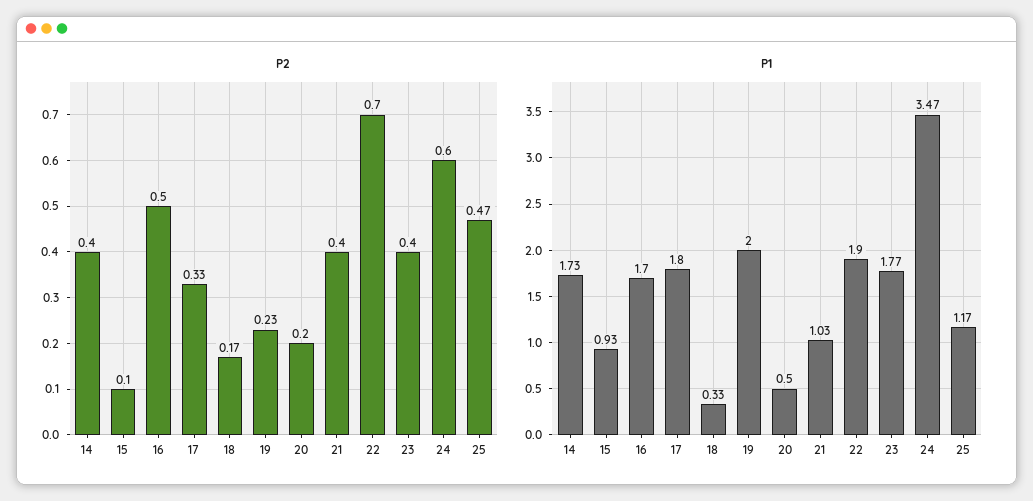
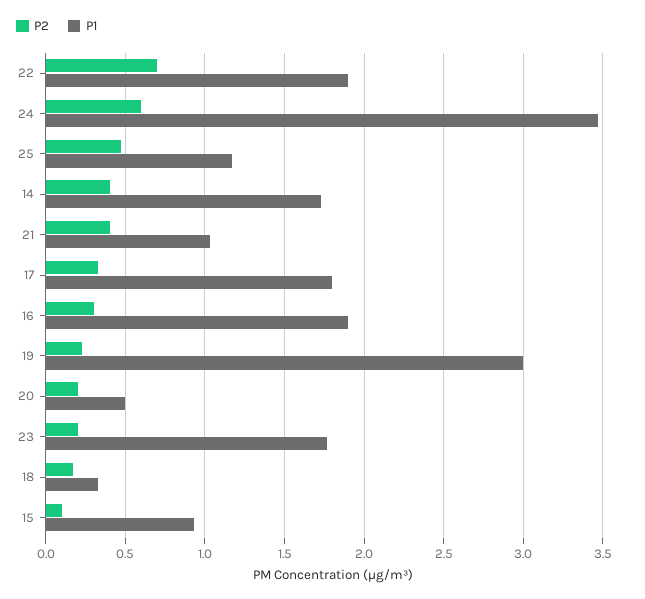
P2, 16: 0.5 -> 0.3
P2, 23: 0.4 -> 0.2
P1, 16: 1.7 -> 1.9
P1, 19: 2 -> 3

